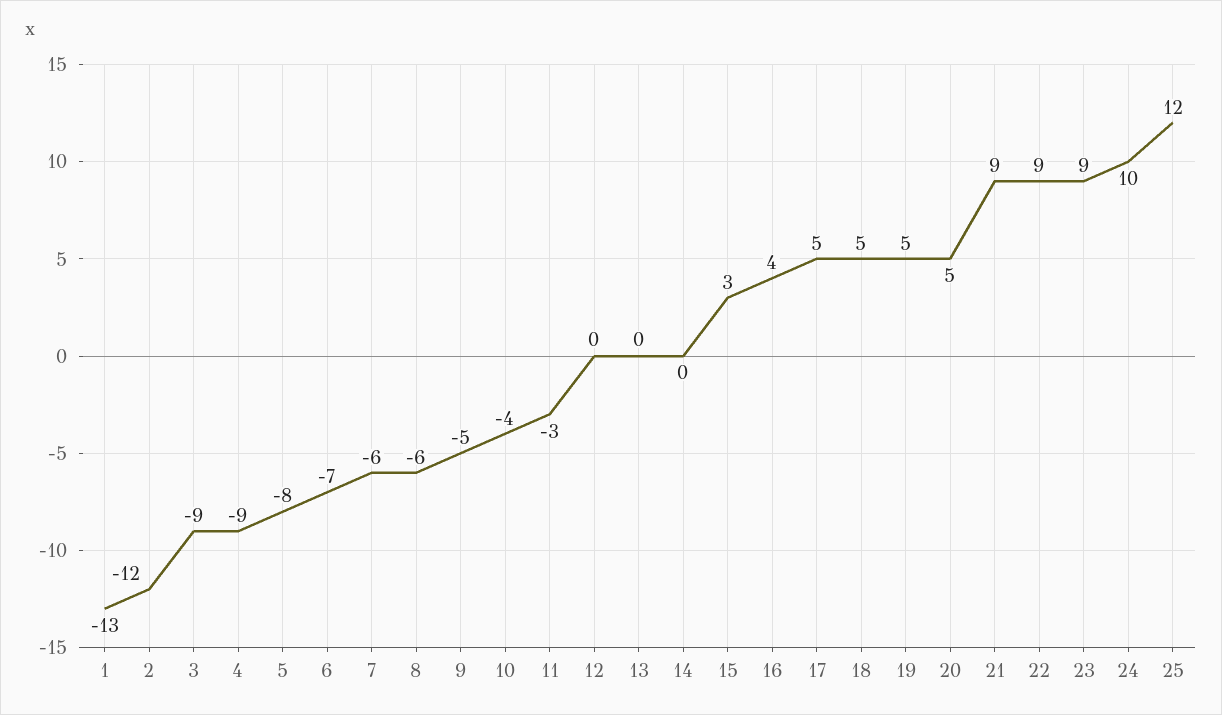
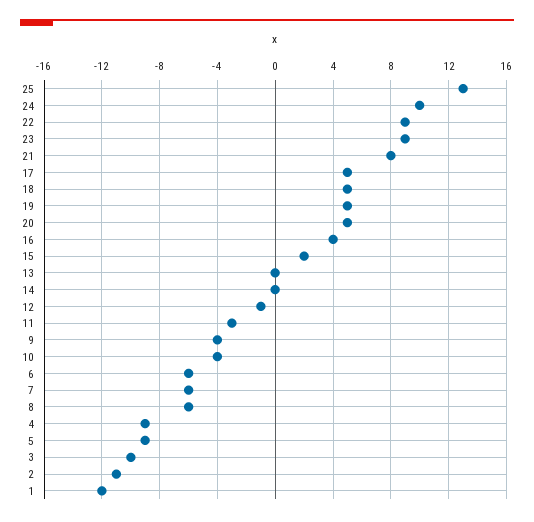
1: -13 -> -12
2: -12 -> -11
3: -9 -> -10
5: -8 -> -9
6: -7 -> -6
9: -5 -> -4
12: 0 -> -1
15: 3 -> 2
21: 9 -> 8
25: 12 -> 13

